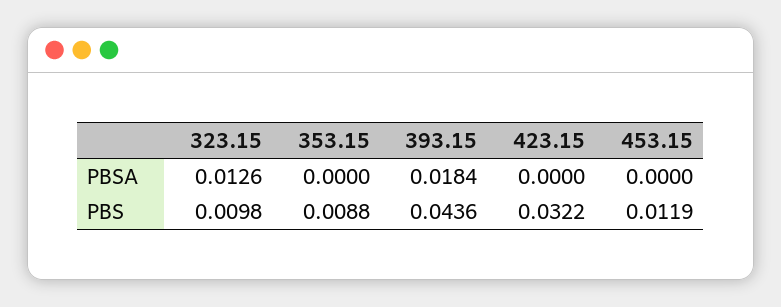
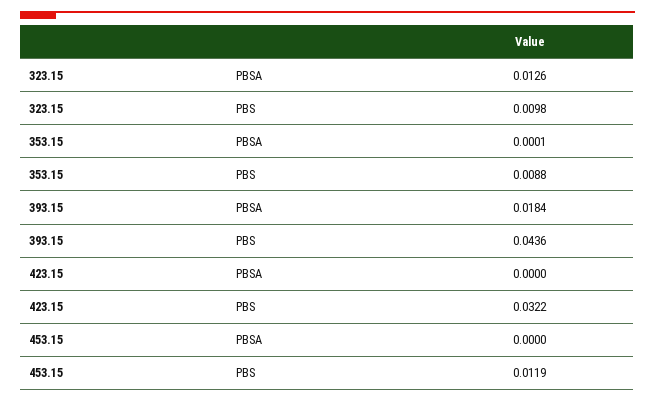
353.15, PBSA: 0 -> 0.0001

